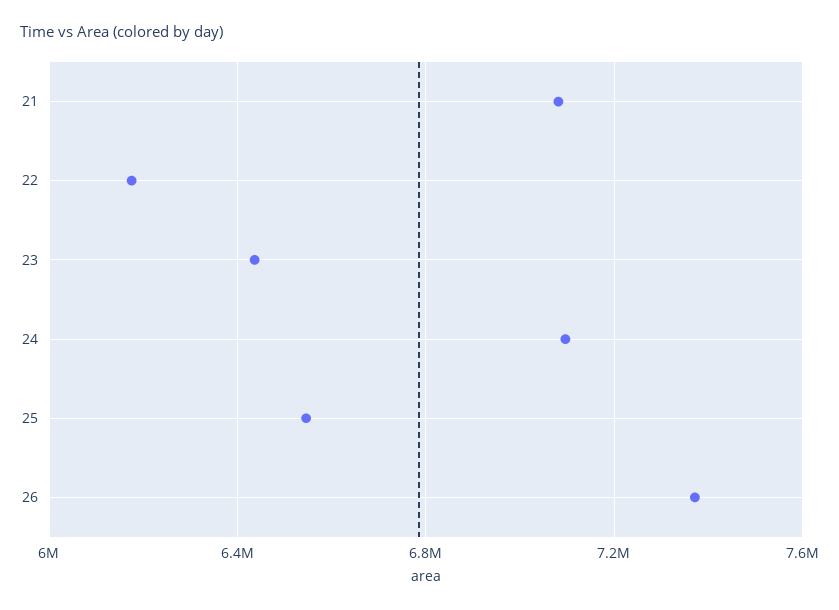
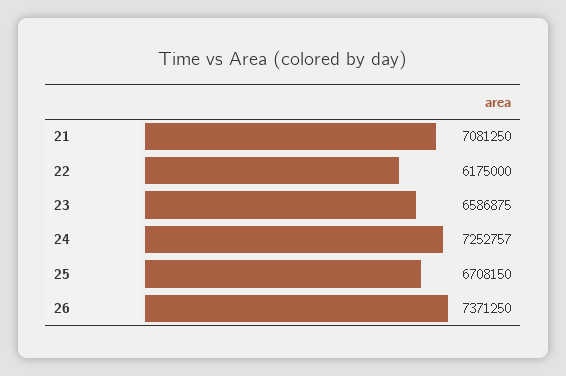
23: 6450000 -> 6586875
24: 7100000 -> 7252757
25: 6550000 -> 6708150

